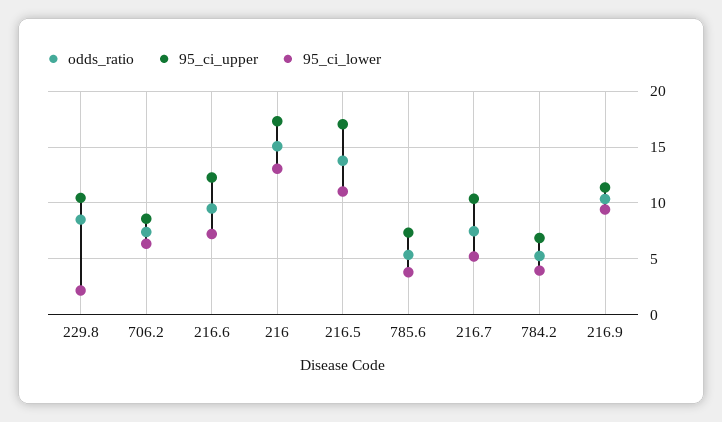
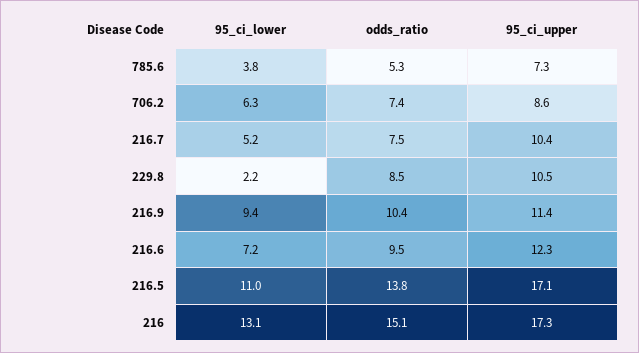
odds_ratio, 784.2: 5 -> none
95_ci_upper, 784.2: 7 -> none
95_ci_lower, 784.2: 4 -> none

